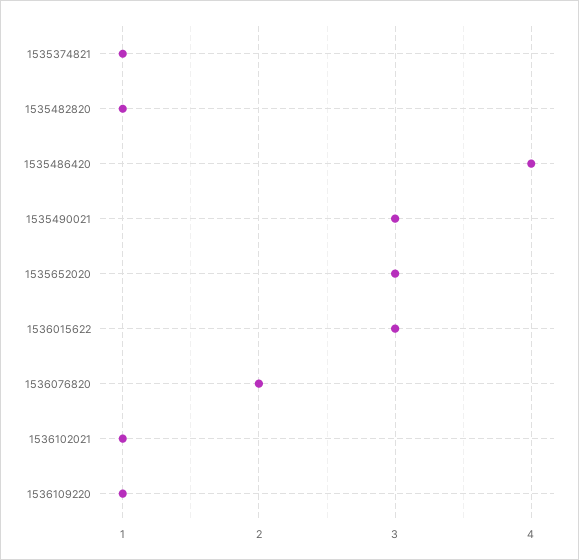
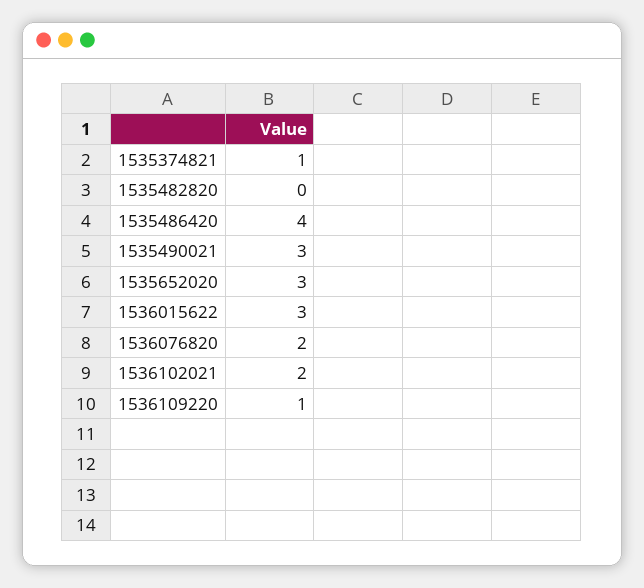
1535482820: 1 -> 0
1536102021: 1 -> 2

